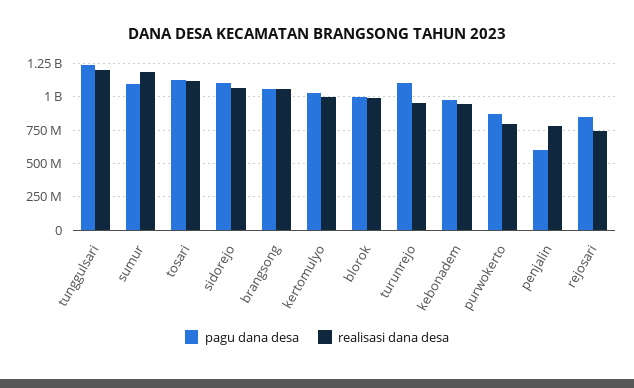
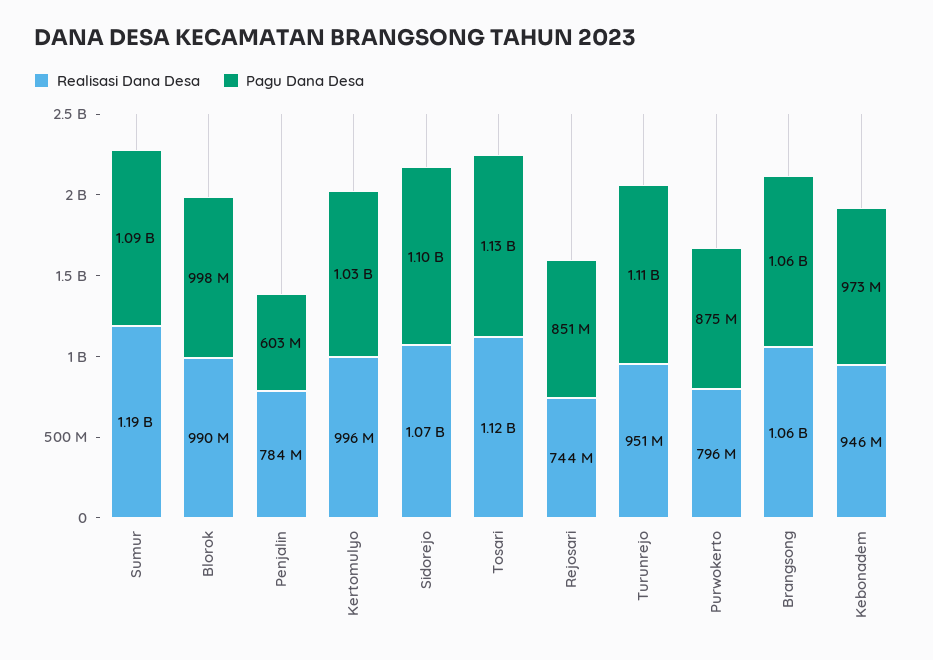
pagu dana desa, tunggulsari: 1250000000 -> none
realisasi dana desa, tunggulsari: 1200000000 -> none

